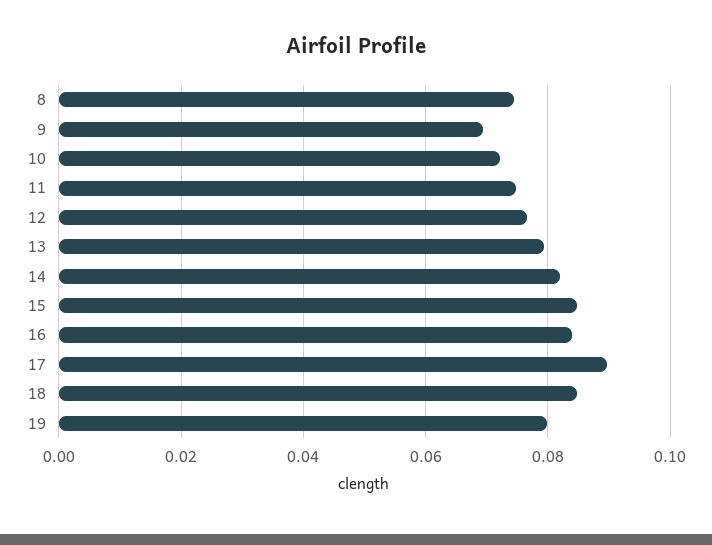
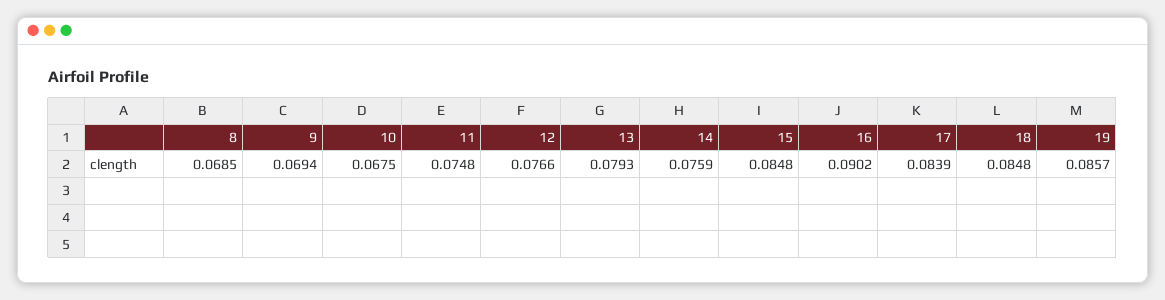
8: 0.074 -> 0.0685
10: 0.072 -> 0.0675
14: 0.082 -> 0.0759
16: 0.084 -> 0.0902
17: 0.09 -> 0.0839
19: 0.08 -> 0.0857

